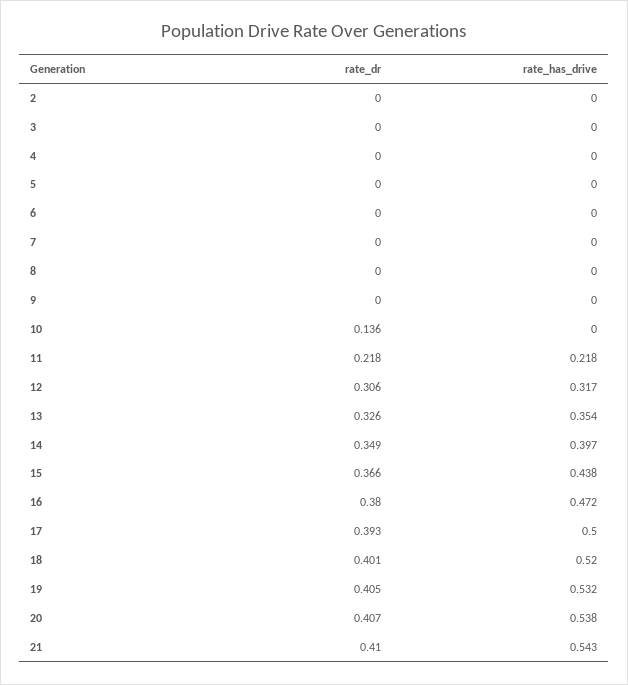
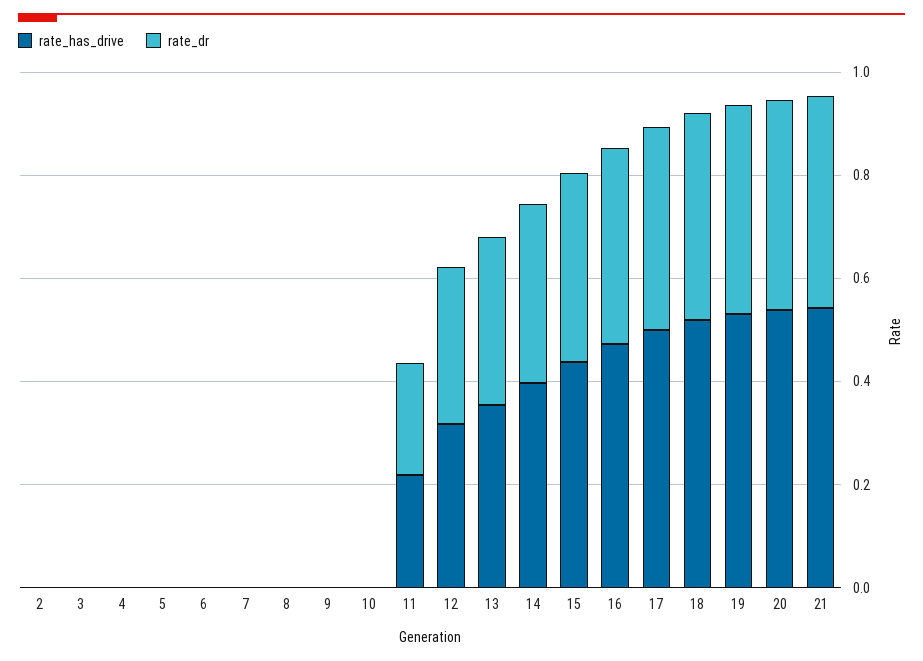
rate_dr, 10: 0.136 -> 0

